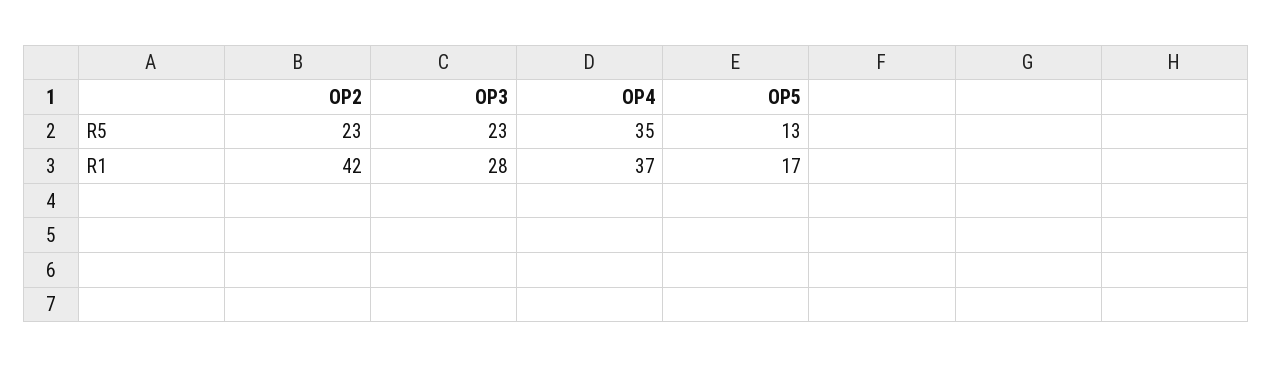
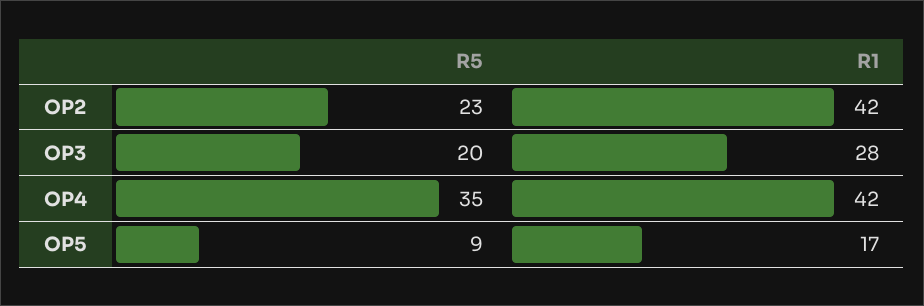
OP3, R5: 23 -> 20
OP5, R5: 13 -> 9
OP4, R1: 37 -> 42

